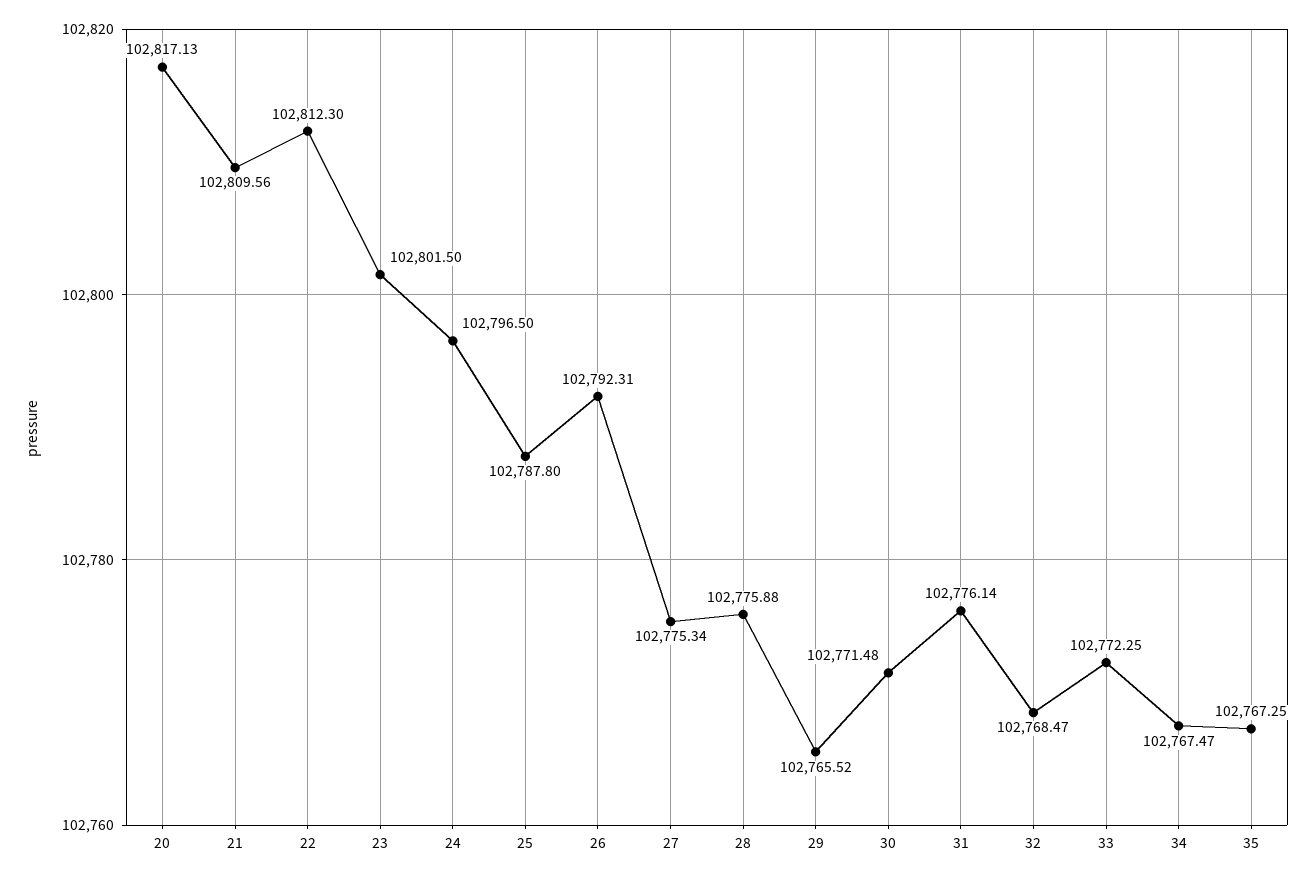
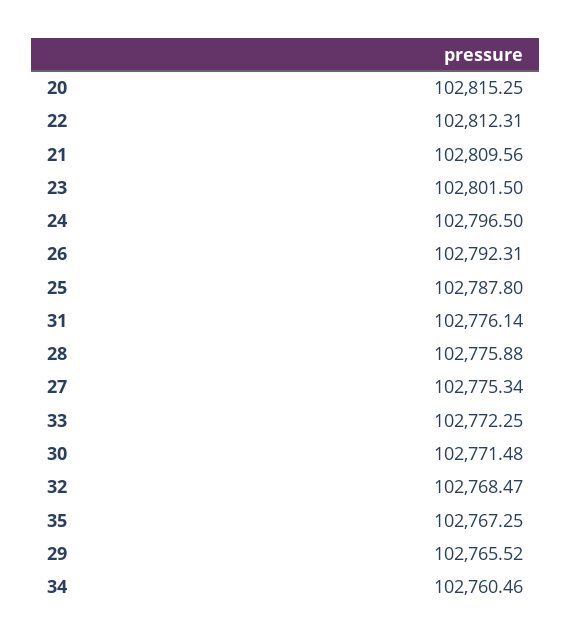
20: 102817.13 -> 102815.25
22: 102812.3 -> 102812.31
34: 102767.47 -> 102760.46

